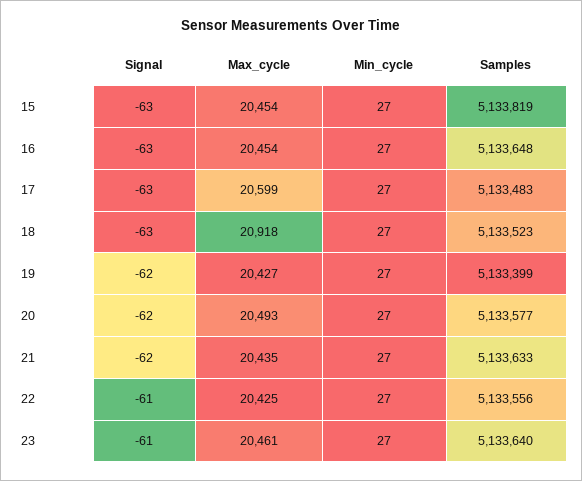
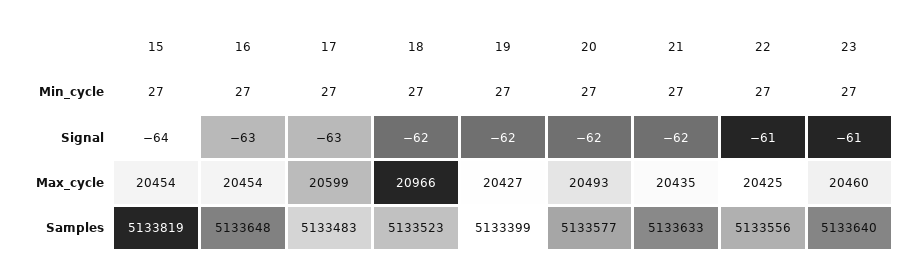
Signal, 15: -63 -> -64
Signal, 18: -63 -> -62
Max_cycle, 18: 20918 -> 20966
Max_cycle, 23: 20461 -> 20460

